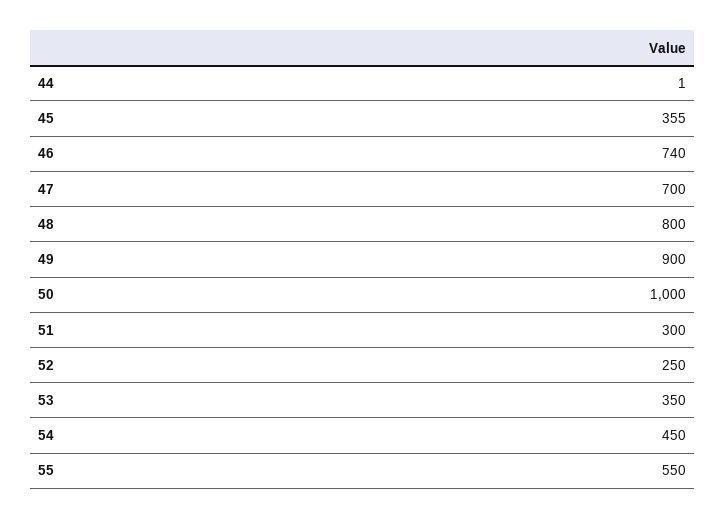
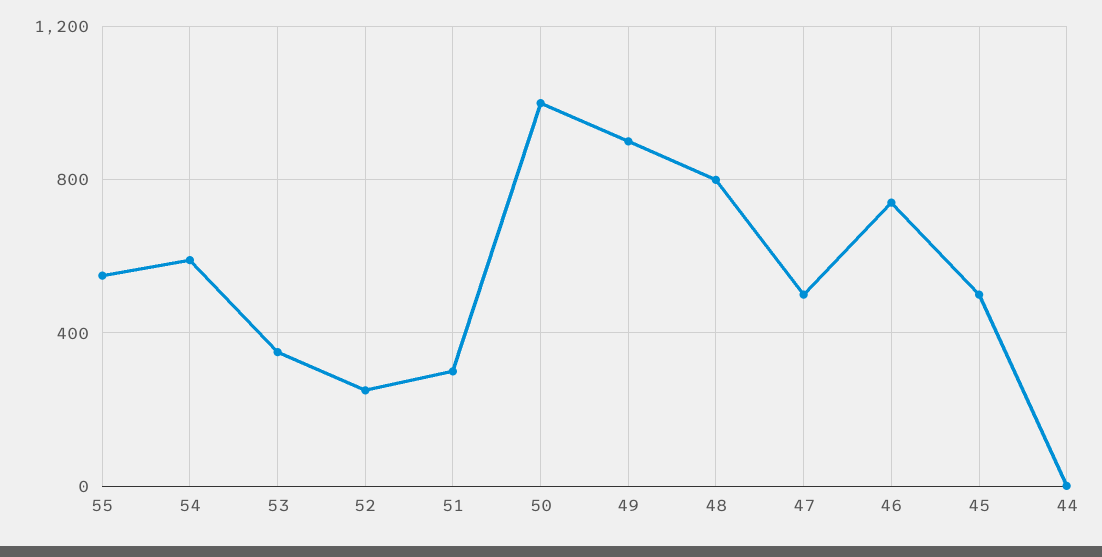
45: 355 -> 500
47: 700 -> 500
54: 450 -> 600

